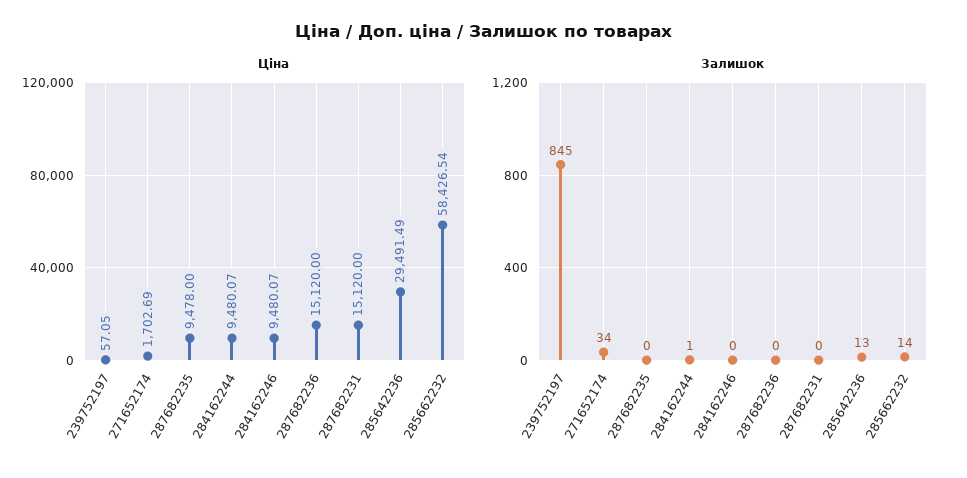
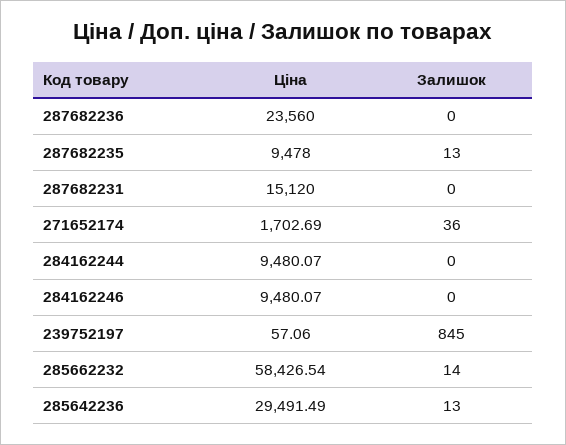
Ціна, 239752197: 57.05 -> 57.06
Ціна, 287682236: 15120 -> 23560
Залишок, 271652174: 34 -> 36
Залишок, 287682235: 0 -> 13
Залишок, 284162244: 1 -> 0

